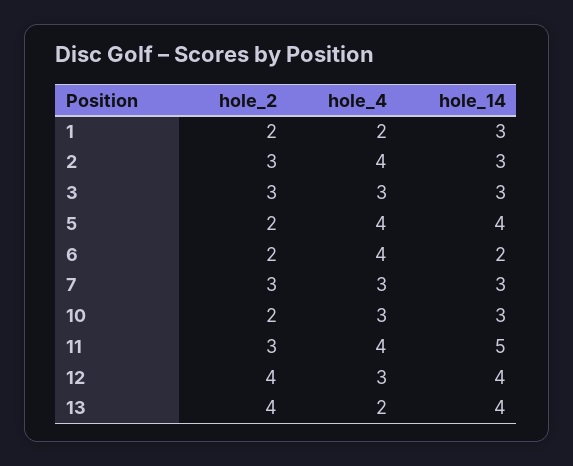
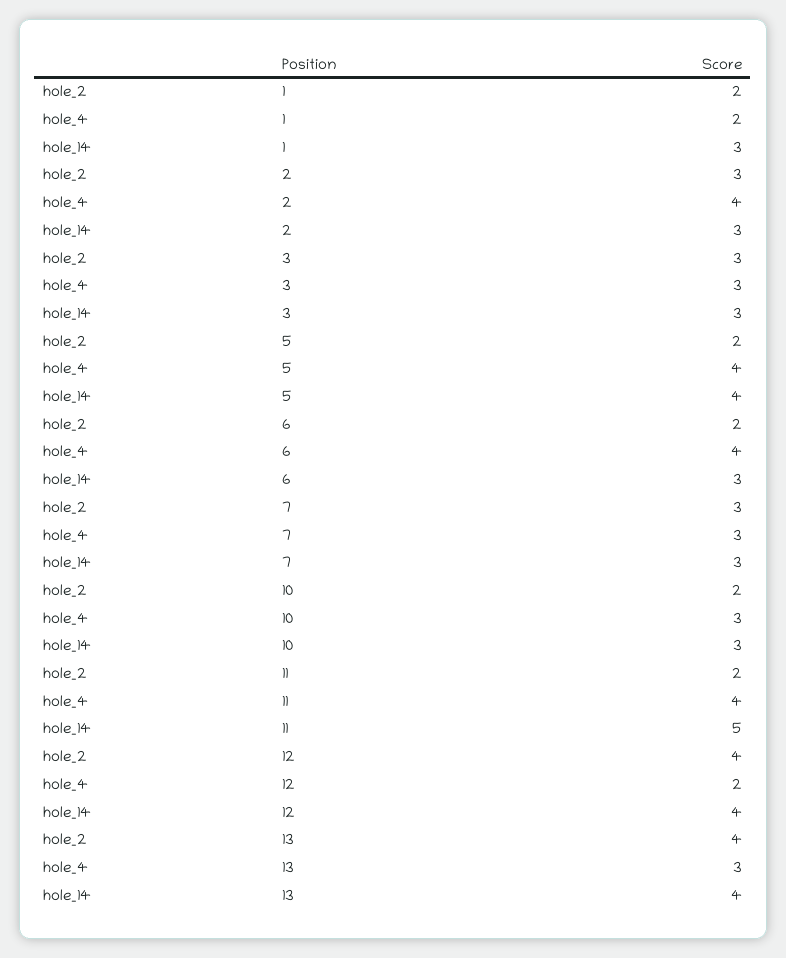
hole_14, 6: 2 -> 3
hole_2, 11: 3 -> 2
hole_4, 12: 3 -> 2
hole_4, 13: 2 -> 3

